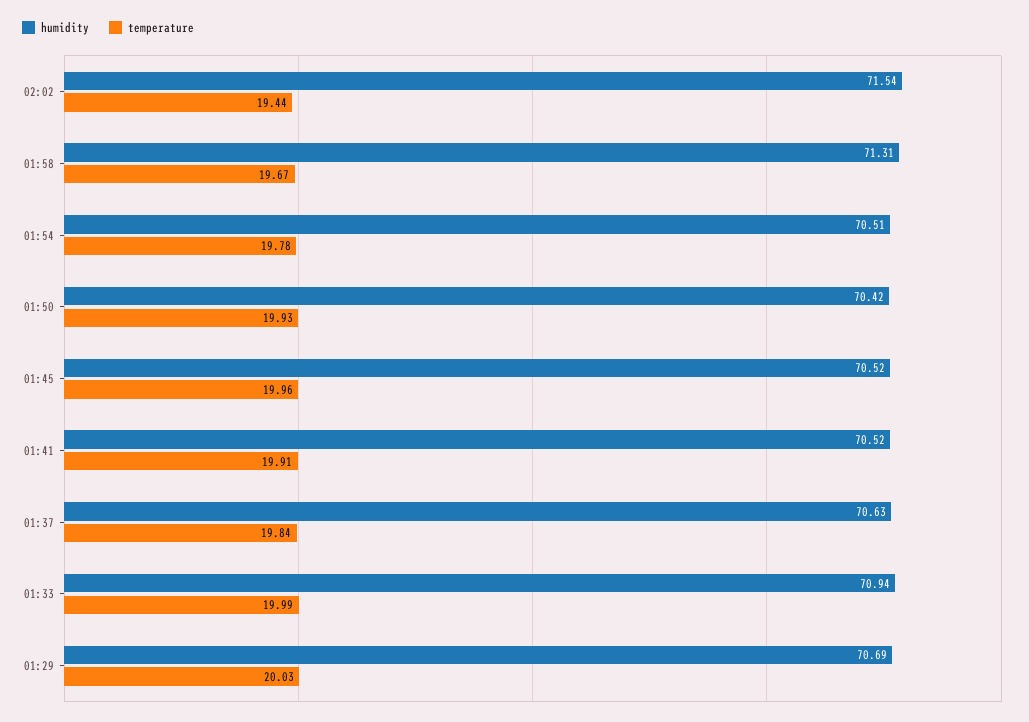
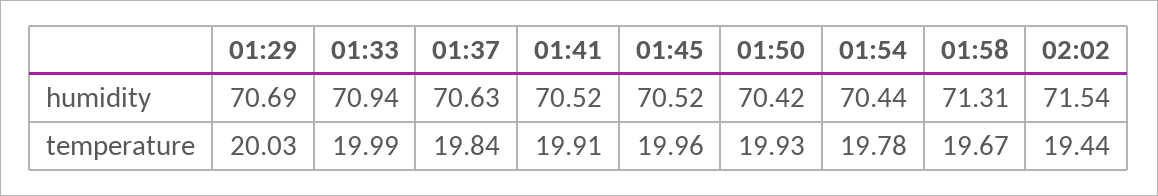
humidity, 01:54: 70.51 -> 70.44

